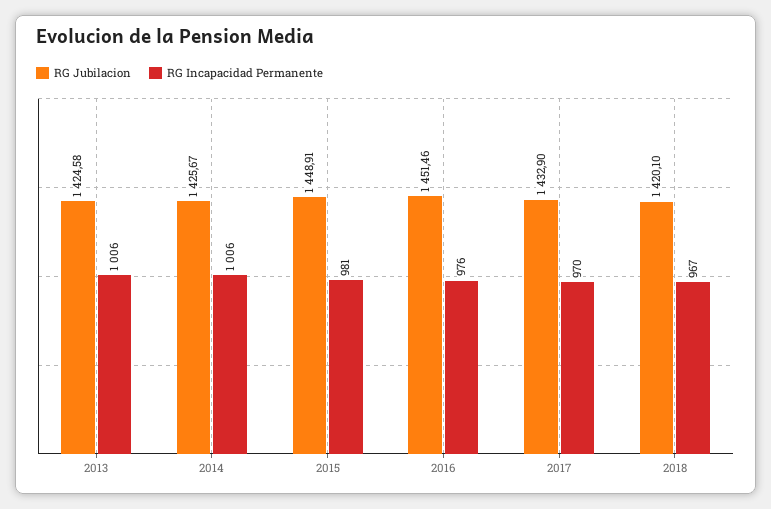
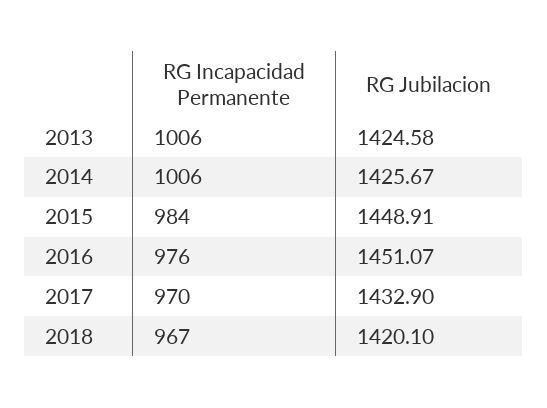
RG Incapacidad Permanente, 2015: 981 -> 984
RG Jubilacion, 2016: 1451.46 -> 1451.07

